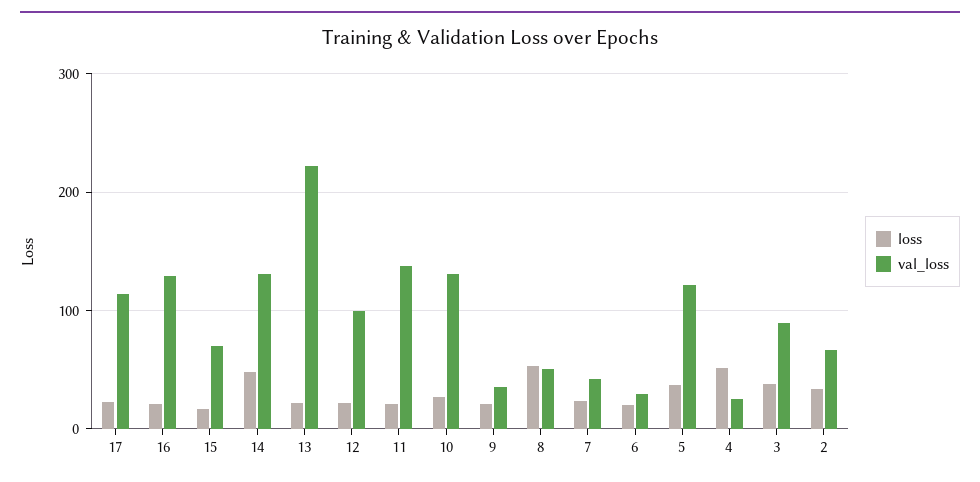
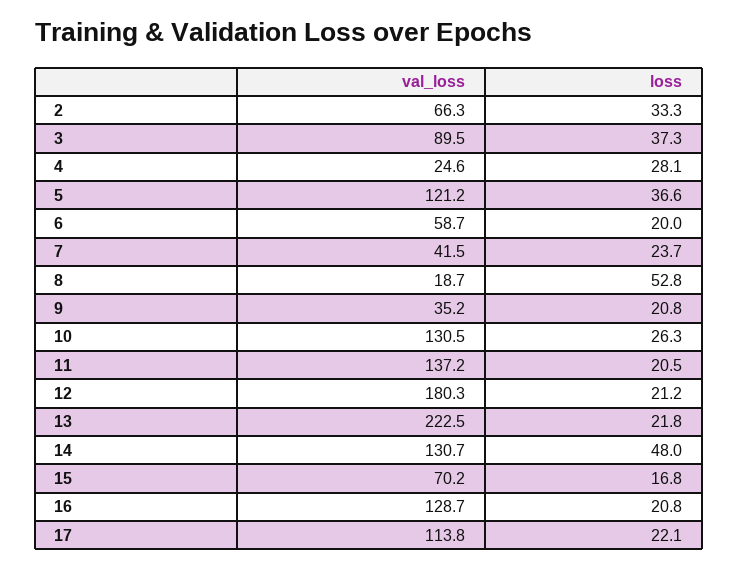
val_loss, 12: 100 -> 180.3
val_loss, 8: 50 -> 18.7
val_loss, 6: 30 -> 58.7
loss, 4: 50 -> 28.1

